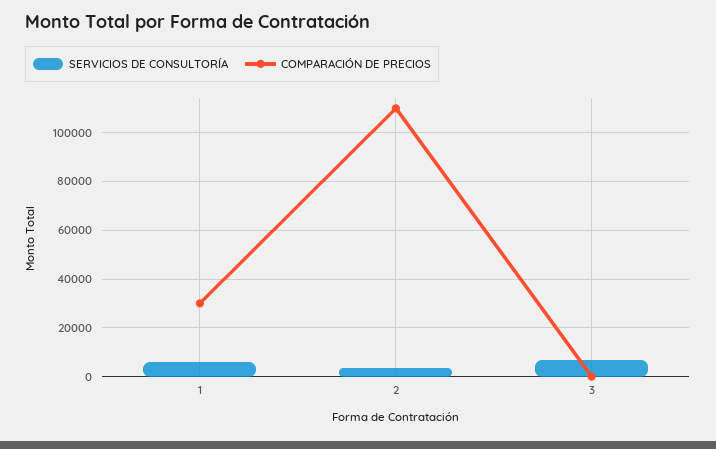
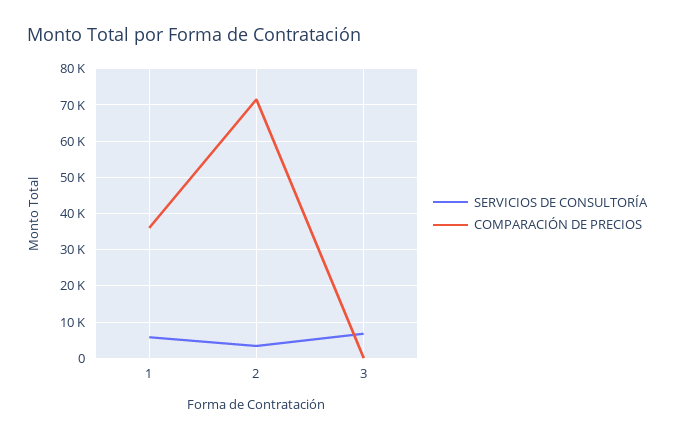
COMPARACIÓN DE PRECIOS, 1: 30000 -> 36000
COMPARACIÓN DE PRECIOS, 2: 110000 -> 72000

